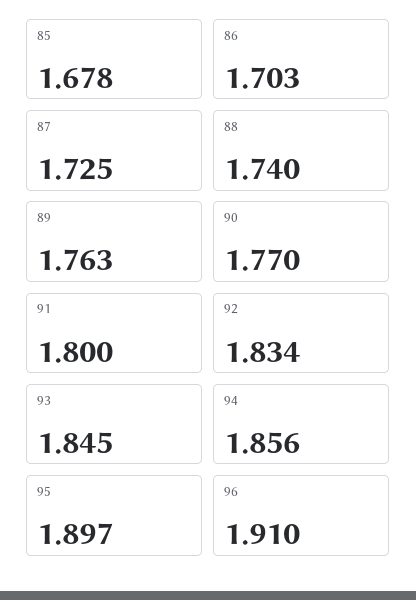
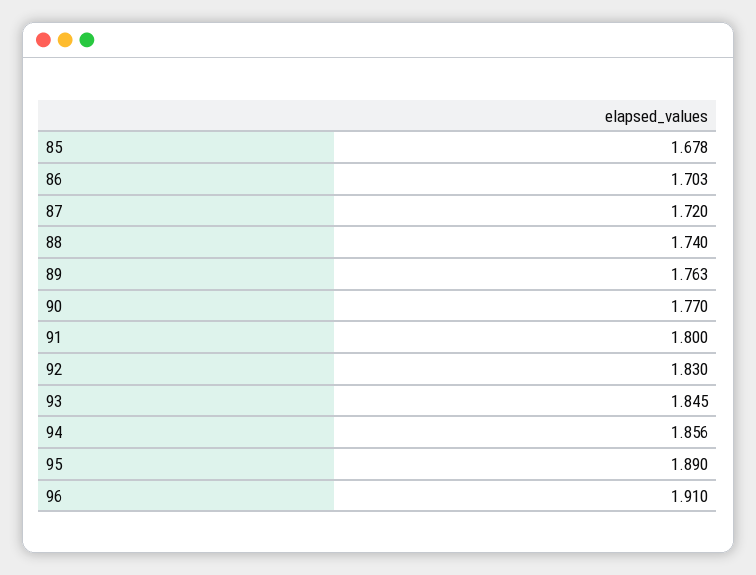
87: 1.725 -> 1.72
92: 1.834 -> 1.83
95: 1.897 -> 1.89

